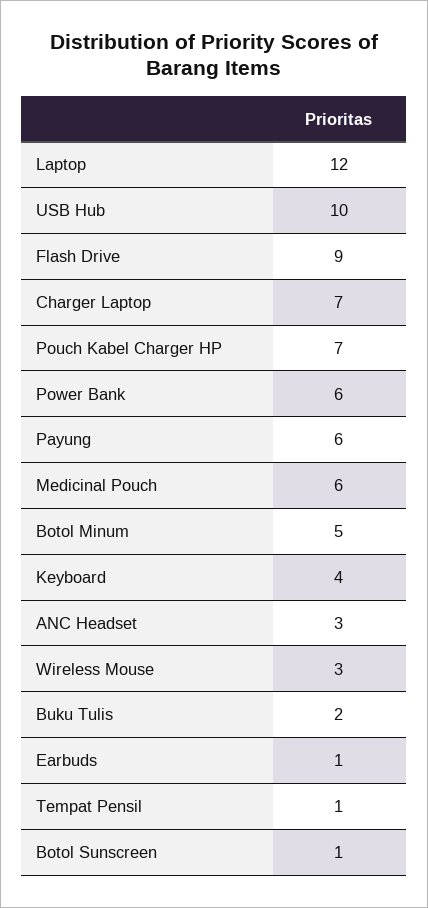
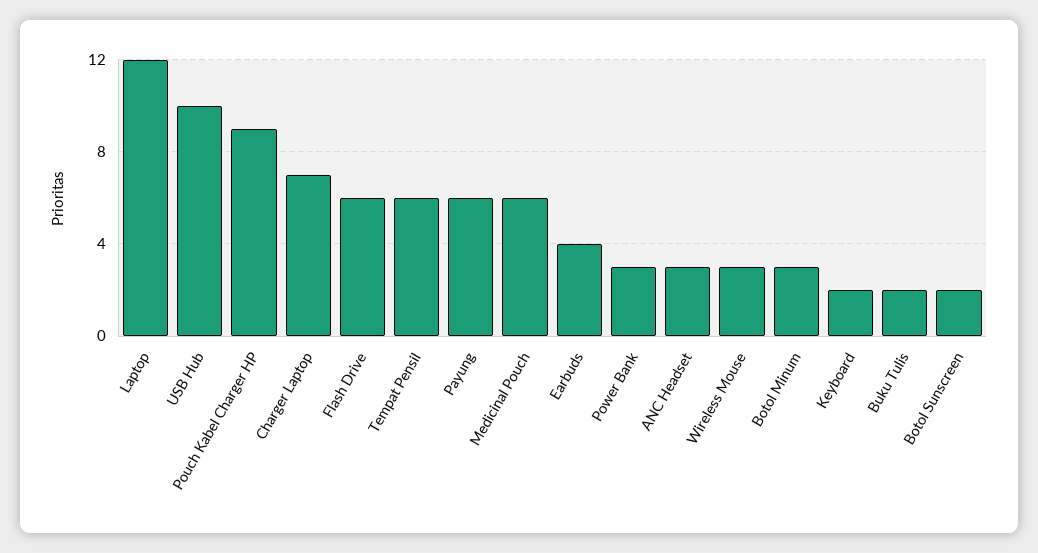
Flash Drive: 9 -> 6
Pouch Kabel Charger HP: 7 -> 9
Power Bank: 6 -> 3
Botol Minum: 5 -> 3
Keyboard: 4 -> 2
Earbuds: 1 -> 4
Tempat Pensil: 1 -> 6
Botol Sunscreen: 1 -> 2

